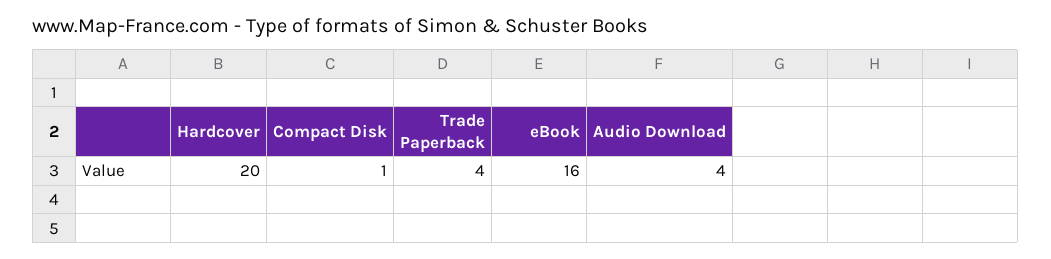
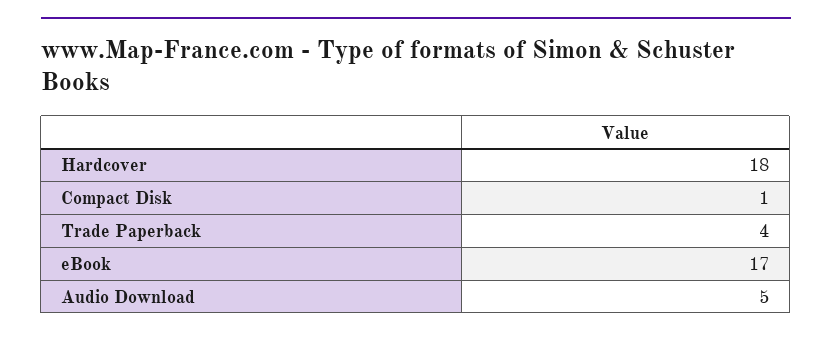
Hardcover: 20 -> 18
eBook: 16 -> 17
Audio Download: 4 -> 5

